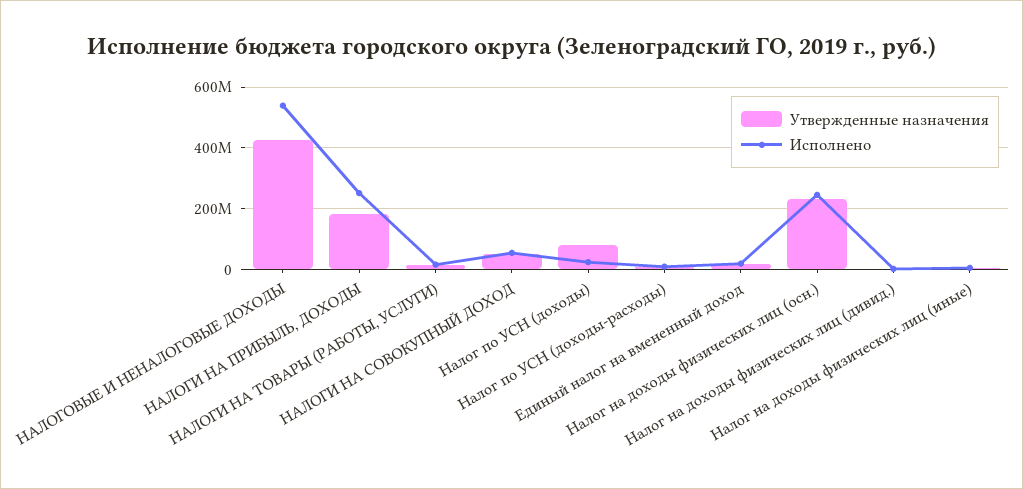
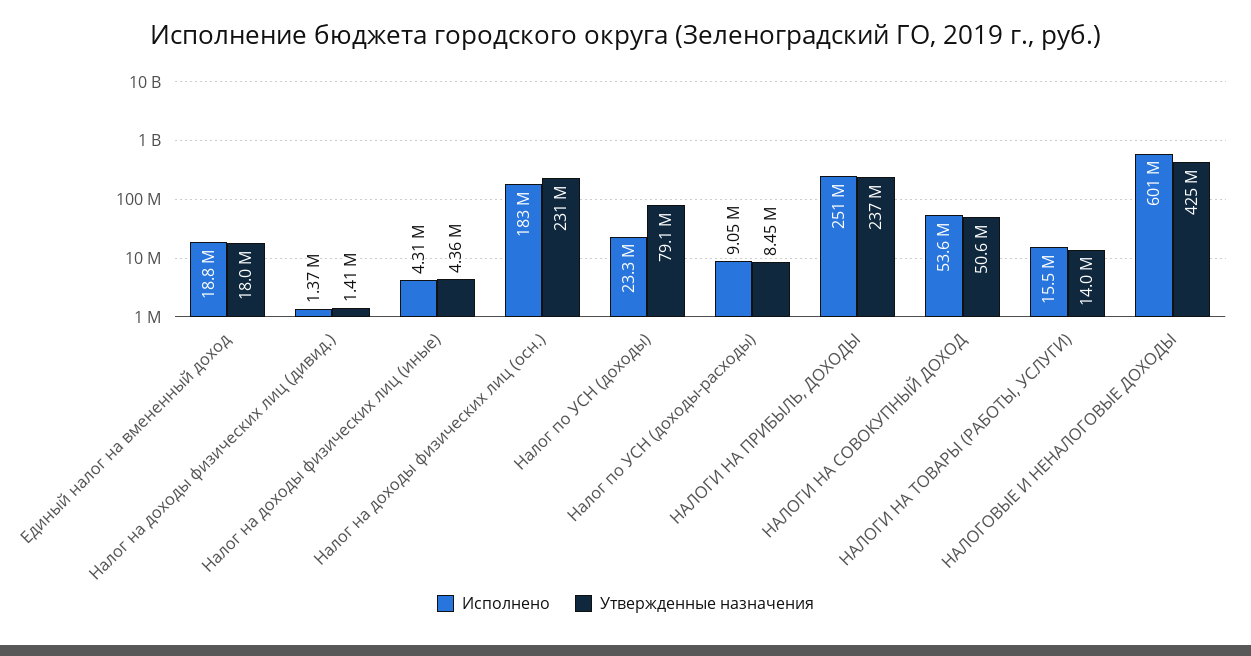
Исполнено, НАЛОГОВЫЕ И НЕНАЛОГОВЫЕ ДОХОДЫ: 540000000 -> 601000000
Утвержденные назначения, НАЛОГИ НА ПРИБЫЛЬ, ДОХОДЫ: 180000000 -> 237000000
Исполнено, Налог на доходы физических лиц (осн.): 240000000 -> 183000000

